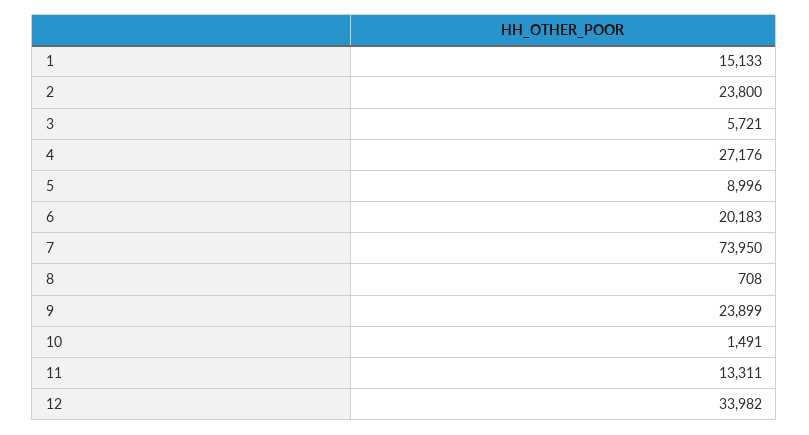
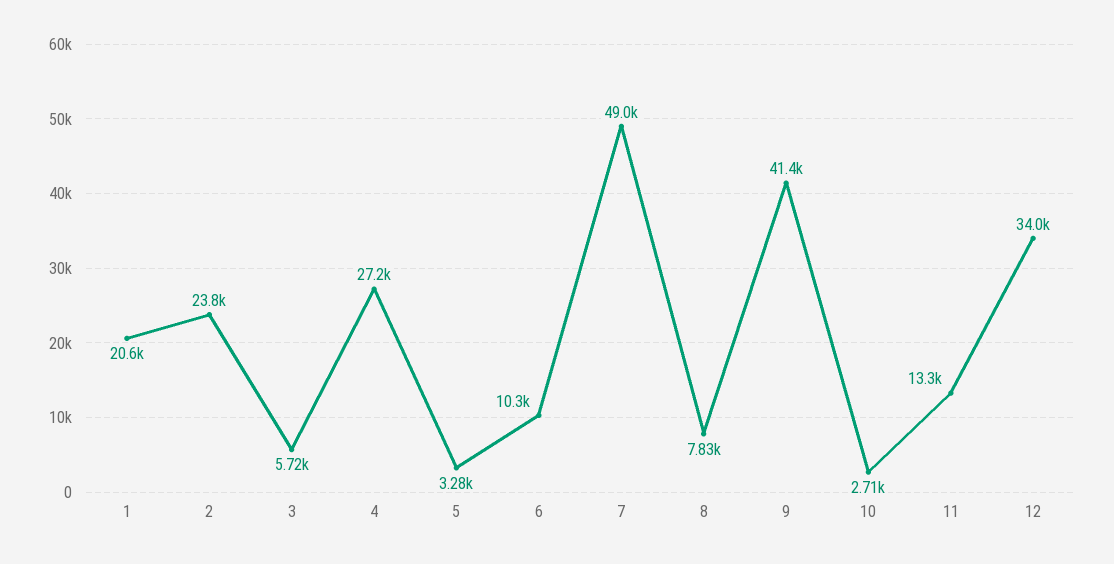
1: 15133 -> 20600
5: 8996 -> 3280
6: 20183 -> 10300
7: 73950 -> 49000
8: 708 -> 7830
9: 23899 -> 41400
10: 1491 -> 2710

